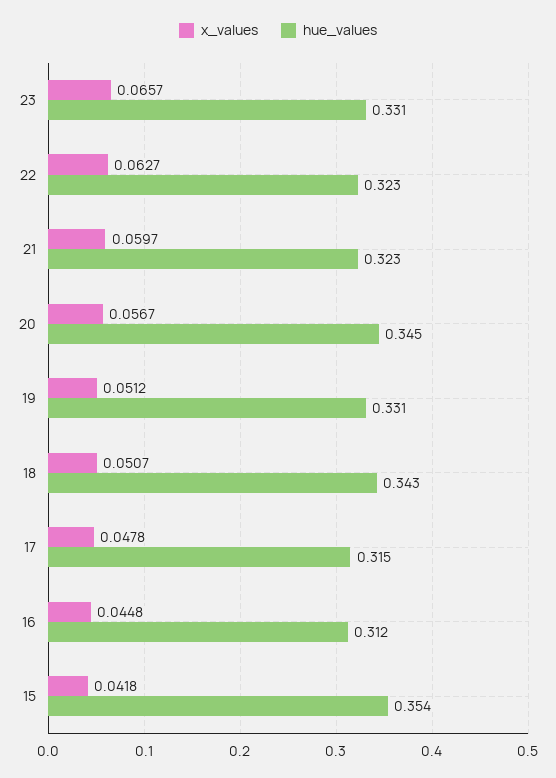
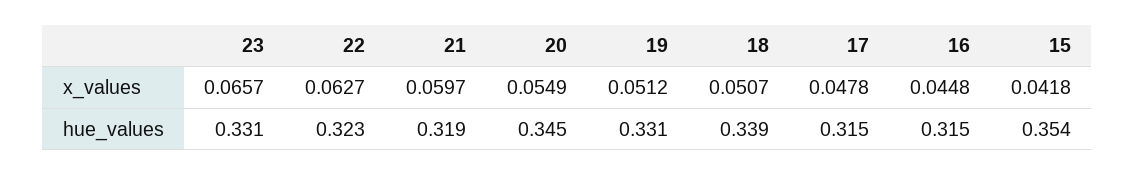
hue_values, 21: 0.323 -> 0.319
x_values, 20: 0.0567 -> 0.0549
hue_values, 18: 0.343 -> 0.339
hue_values, 16: 0.312 -> 0.315

